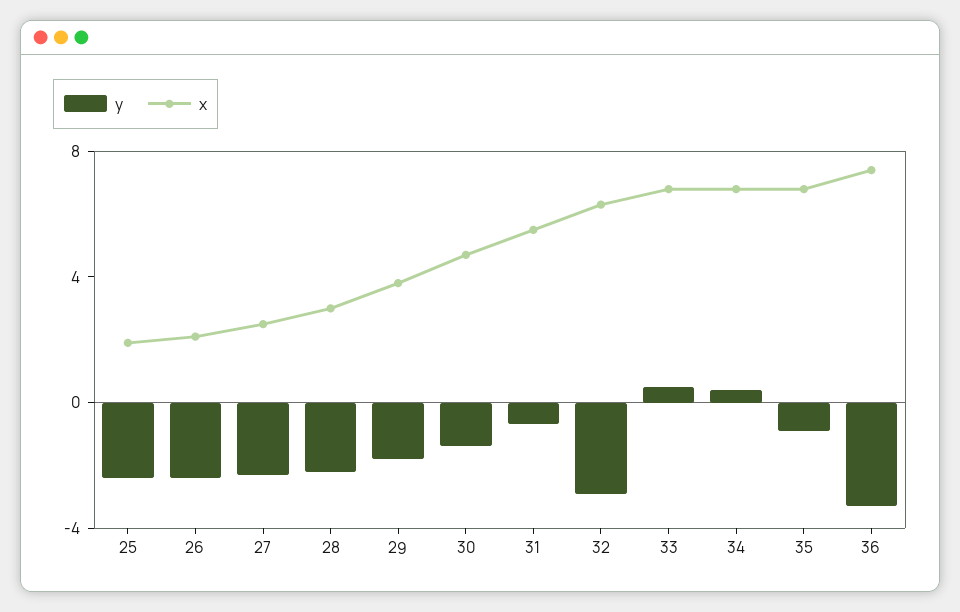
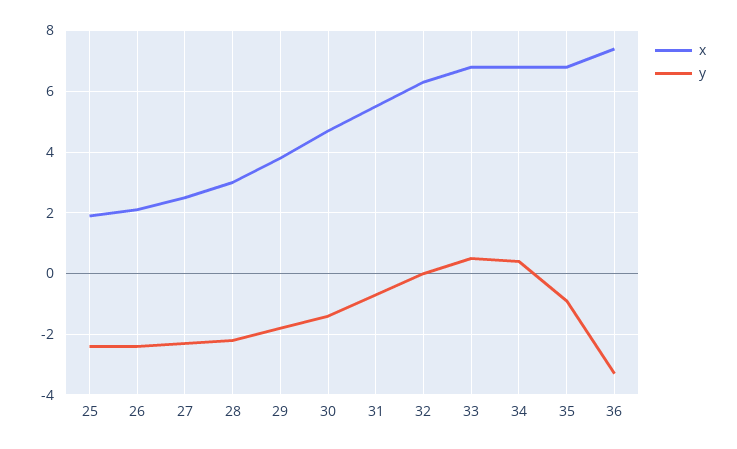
y, 32: -3 -> 0

